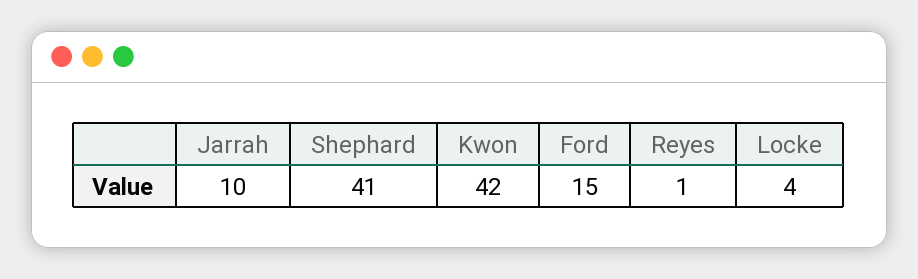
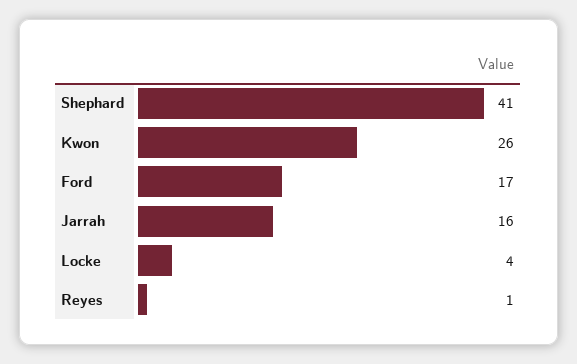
Jarrah: 10 -> 16
Kwon: 42 -> 26
Ford: 15 -> 17

